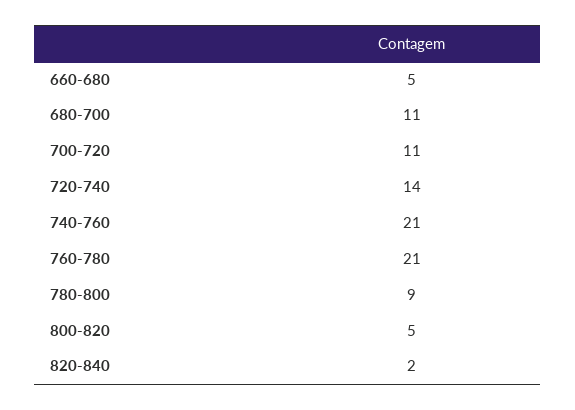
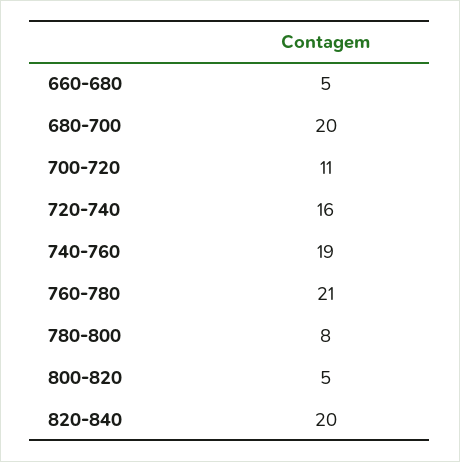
680-700: 11 -> 20
720-740: 14 -> 16
740-760: 21 -> 19
780-800: 9 -> 8
820-840: 2 -> 20

